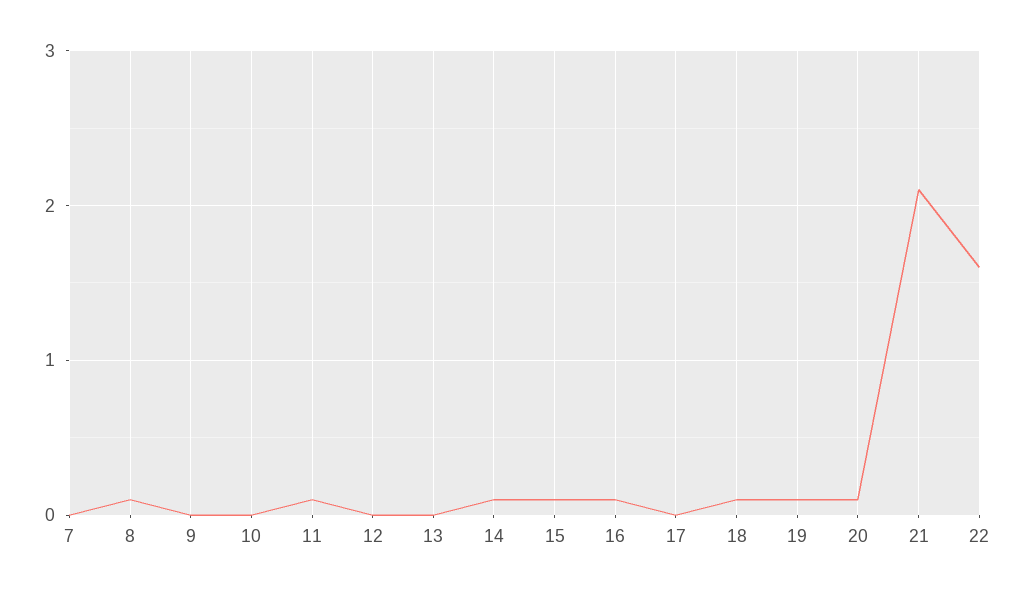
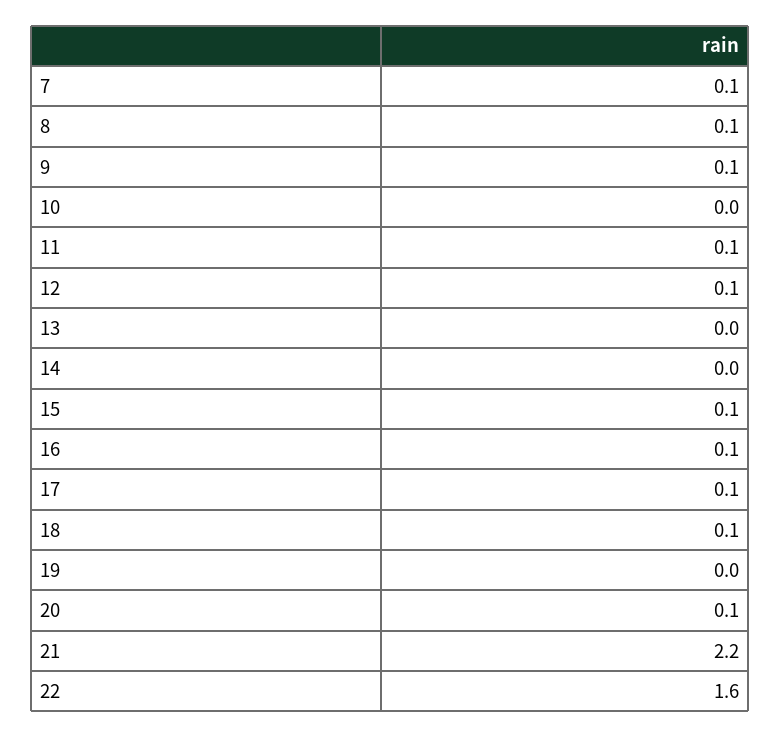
7: 0 -> 0.1
9: 0 -> 0.1
12: 0 -> 0.1
14: 0.1 -> 0
17: 0 -> 0.1
19: 0.1 -> 0
21: 2.1 -> 2.2

